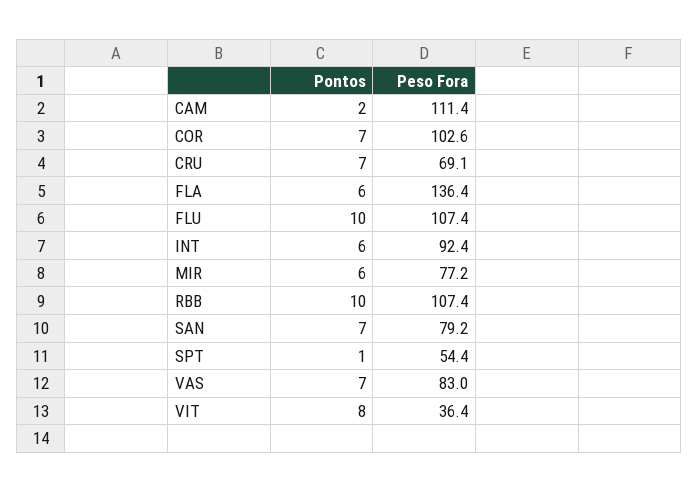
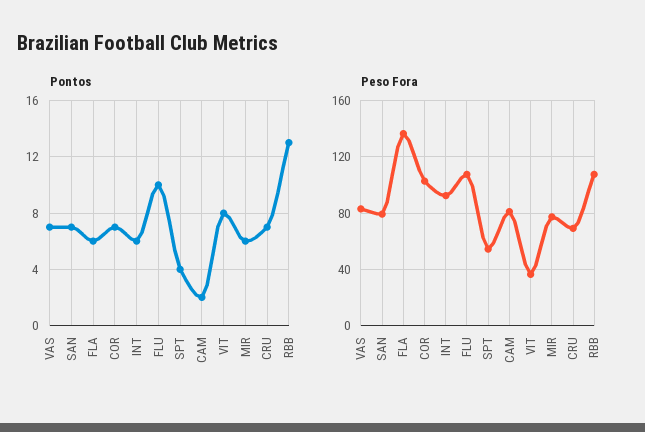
Peso Fora, CAM: 111.4 -> 80
Pontos, RBB: 10 -> 13
Pontos, SPT: 1 -> 4

